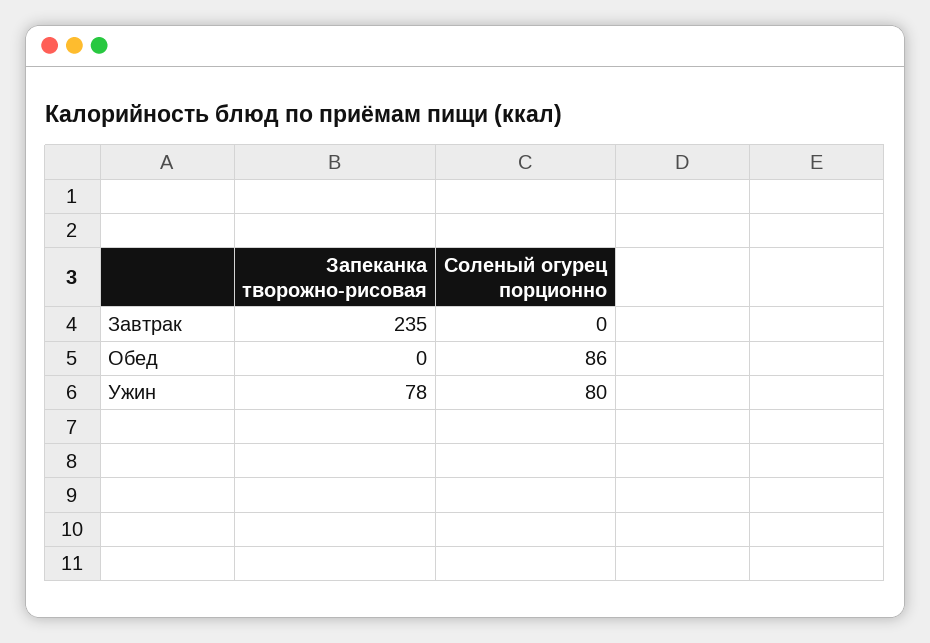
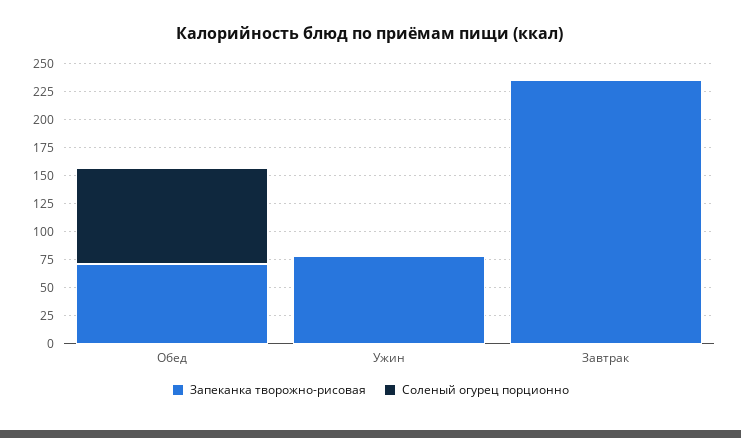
Запеканка творожно-рисовая, Обед: 0 -> 75
Соленый огурец порционно, Ужин: 80 -> 0

